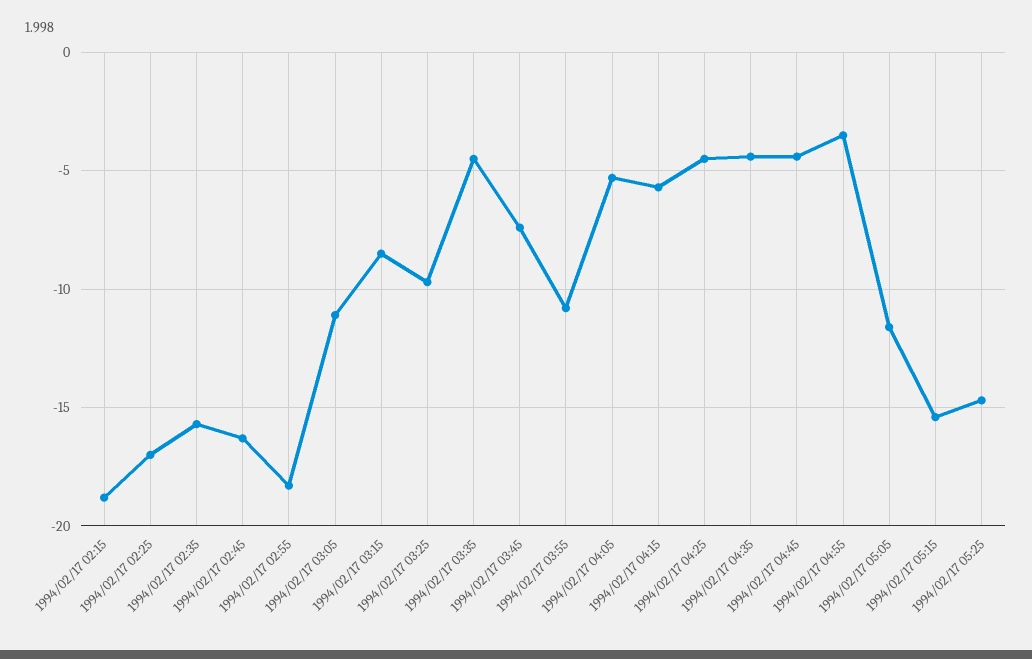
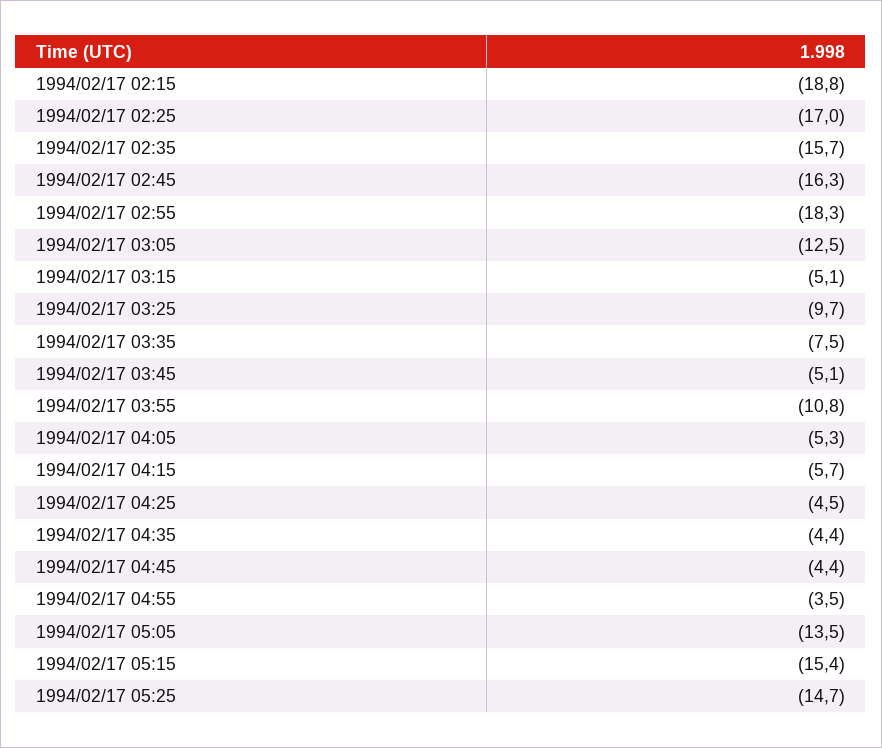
1994/02/17 03:05: -11 -> -12.5
1994/02/17 03:15: -8.5 -> -5.1
1994/02/17 03:35: -4.5 -> -7.5
1994/02/17 03:45: -7.5 -> -5.1
1994/02/17 05:05: -11.5 -> -13.5

